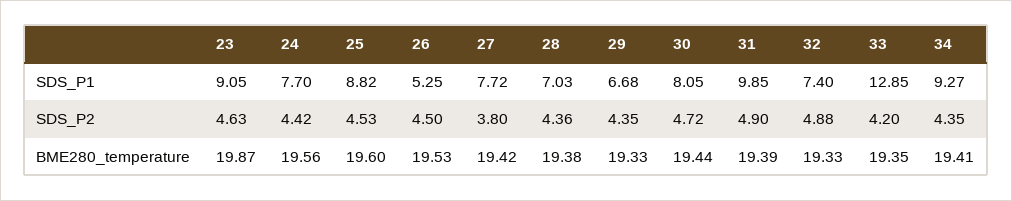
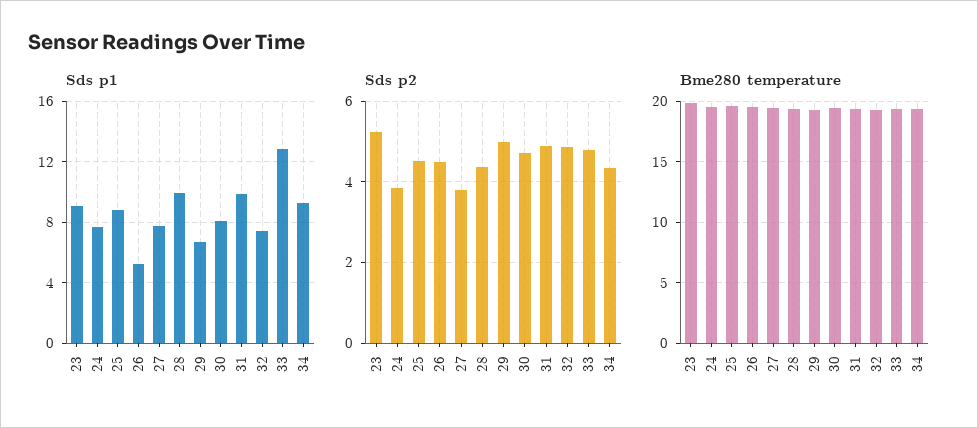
SDS_P1, 28: 7.03 -> 10
SDS_P2, 23: 4.63 -> 5.2
SDS_P2, 24: 4.42 -> 3.8
SDS_P2, 29: 4.35 -> 5
SDS_P2, 33: 4.2 -> 4.8

